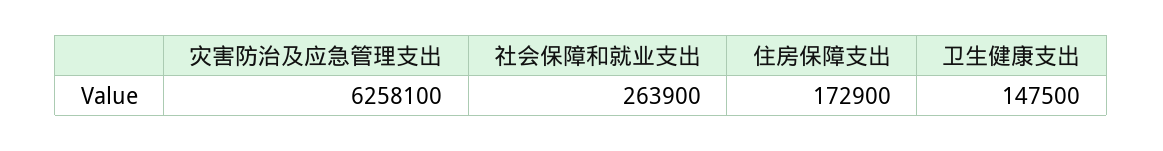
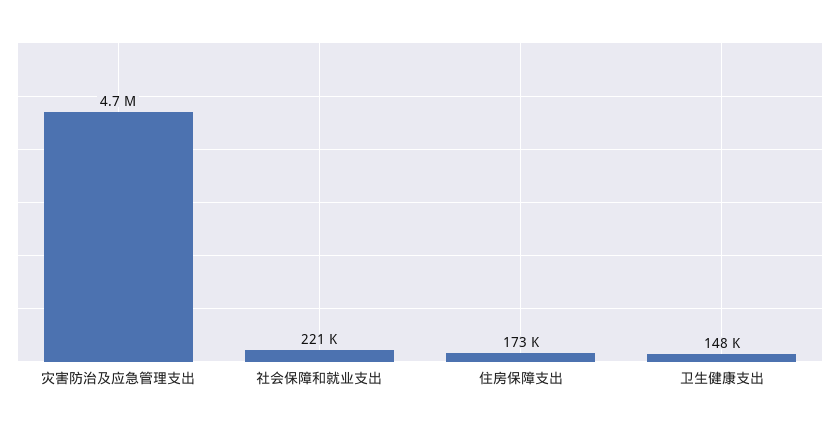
灾害防治及应急管理支出: 6258100 -> 4700000
社会保障和就业支出: 263900 -> 221000

